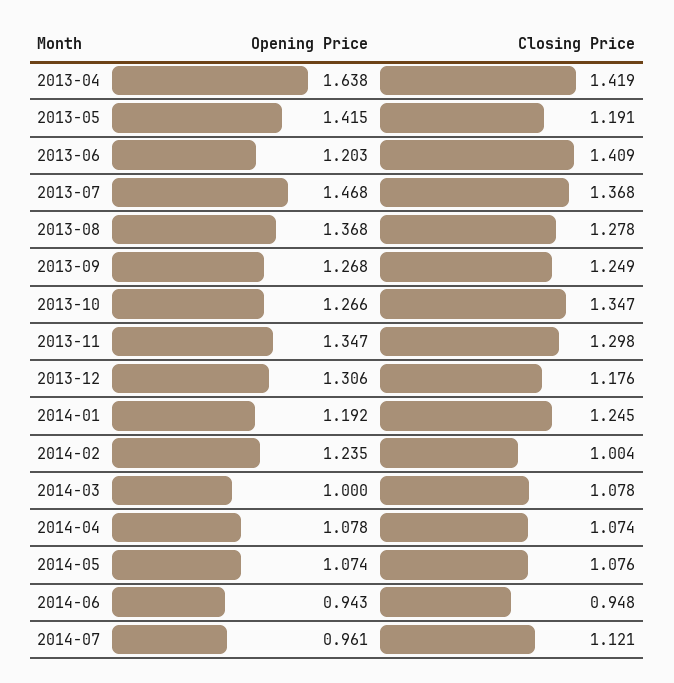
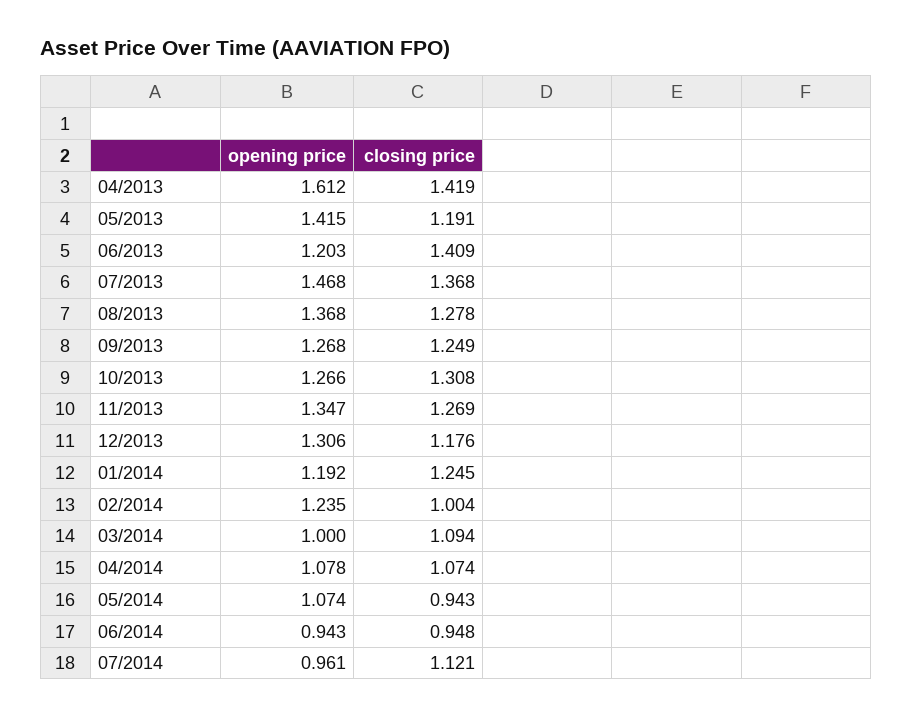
Opening Price, 2013-04: 1.638 -> 1.612
Closing Price, 2013-10: 1.347 -> 1.308
Closing Price, 2013-11: 1.298 -> 1.269
Closing Price, 2014-03: 1.078 -> 1.094
Closing Price, 2014-05: 1.076 -> 0.943

